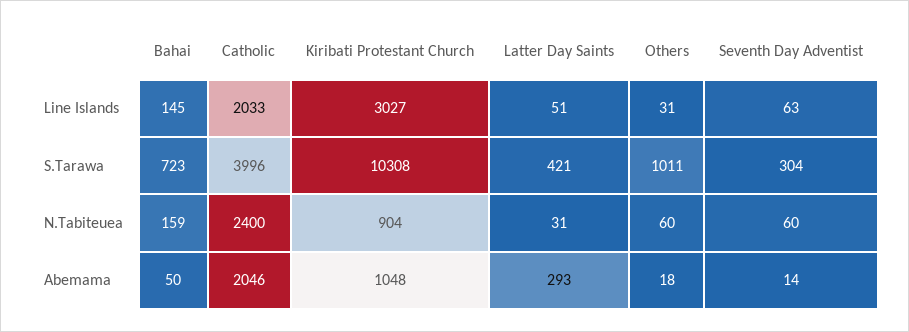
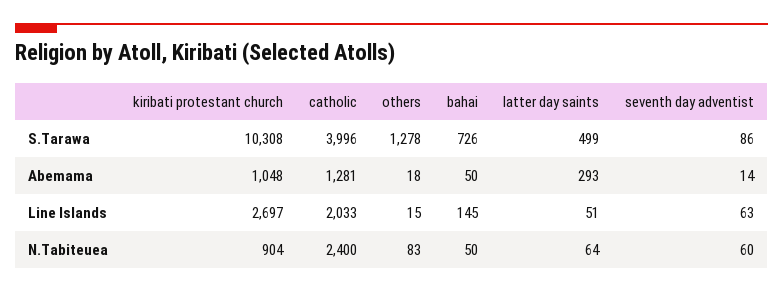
Kiribati Protestant Church, Line Islands: 3027 -> 2697
Others, Line Islands: 31 -> 15
Bahai, S.Tarawa: 723 -> 726
Latter Day Saints, S.Tarawa: 421 -> 499
Others, S.Tarawa: 1011 -> 1278
Seventh Day Adventist, S.Tarawa: 304 -> 86
Bahai, N.Tabiteuea: 159 -> 50
Latter Day Saints, N.Tabiteuea: 31 -> 64
Others, N.Tabiteuea: 60 -> 83
Catholic, Abemama: 2046 -> 1281

